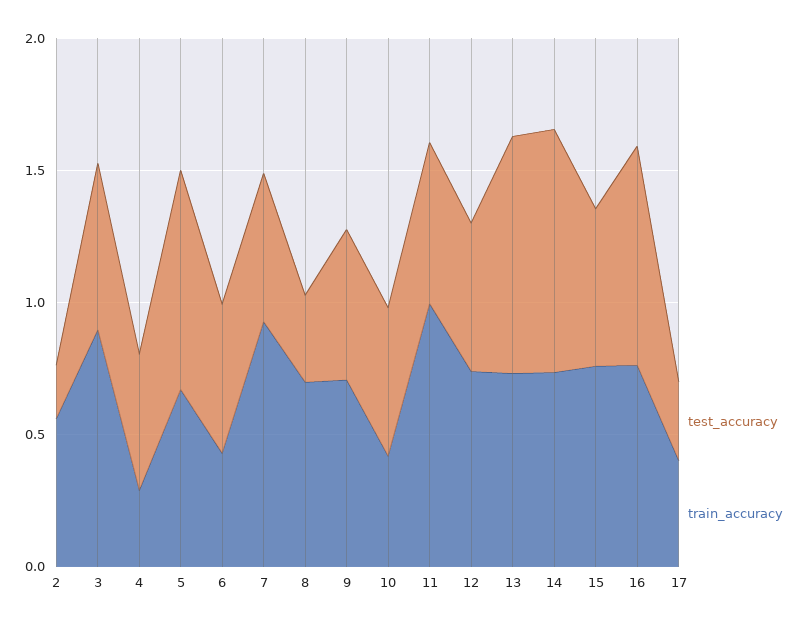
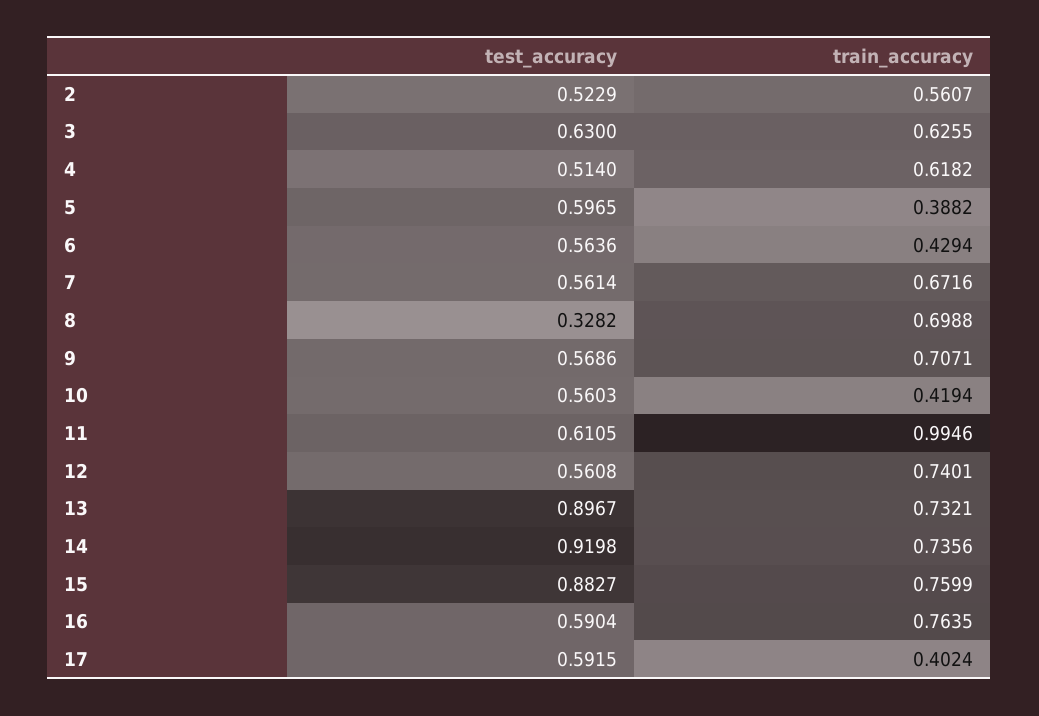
test_accuracy, 2: 0.2 -> 0.5229
train_accuracy, 3: 0.9 -> 0.6255
train_accuracy, 4: 0.3 -> 0.6182
test_accuracy, 5: 0.8 -> 0.5965
train_accuracy, 5: 0.7 -> 0.3882
train_accuracy, 7: 0.9 -> 0.6716
test_accuracy, 15: 0.6 -> 0.8827
test_accuracy, 16: 0.8 -> 0.5904
test_accuracy, 17: 0.3 -> 0.5915

